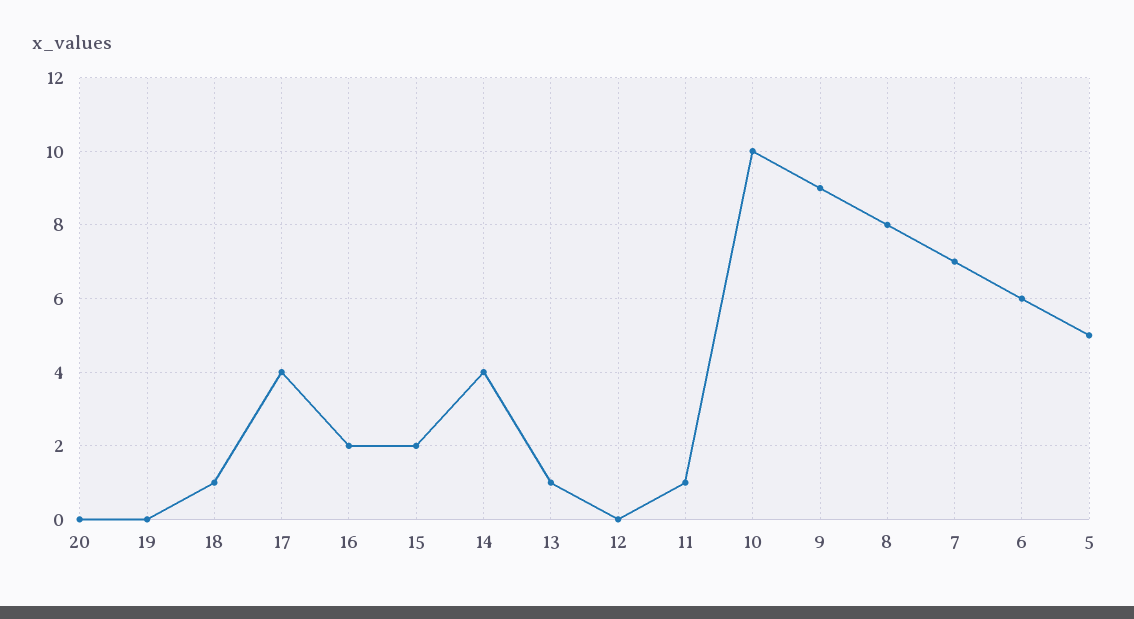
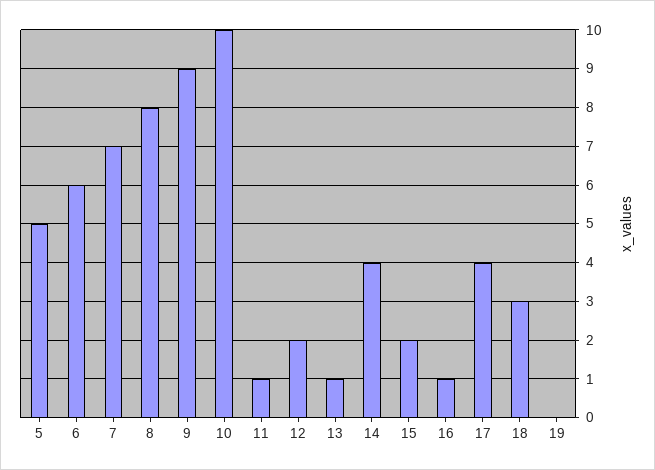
20: 0 -> none
18: 1 -> 3
16: 2 -> 1
12: 0 -> 2

